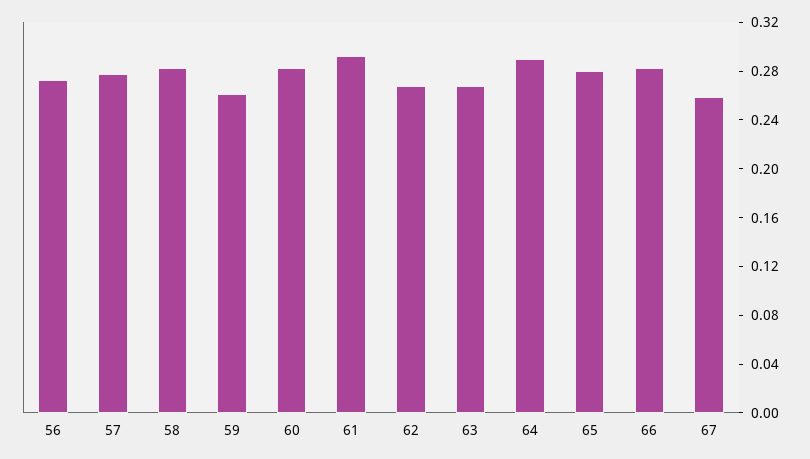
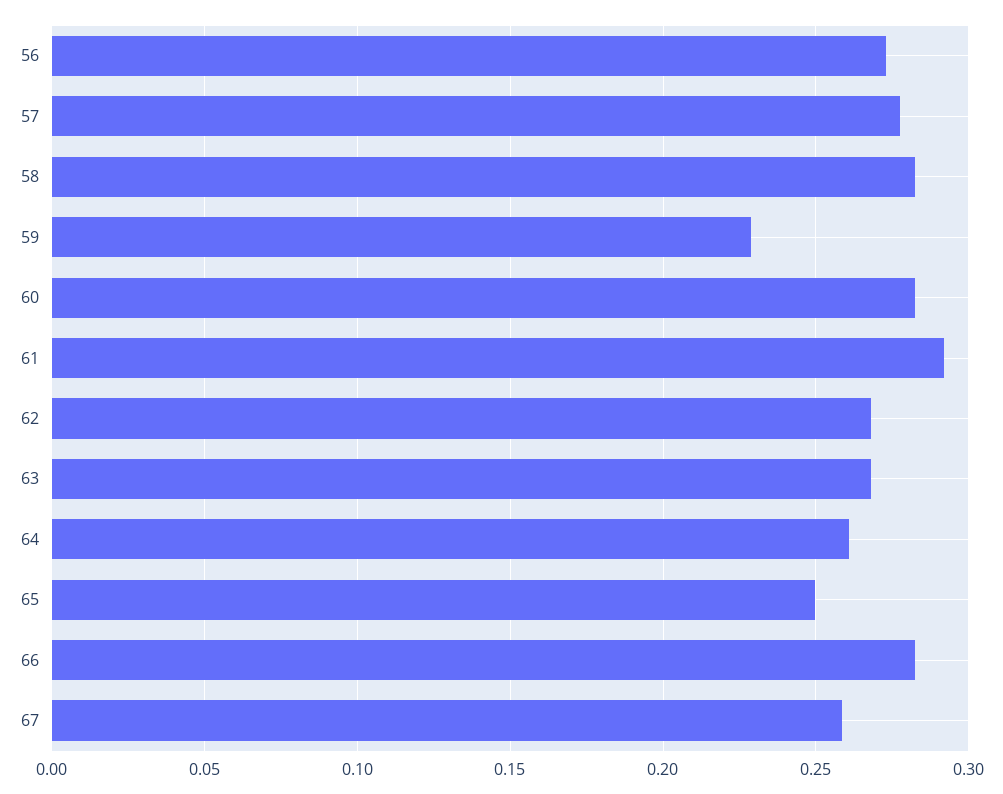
59: 0.26 -> 0.23
64: 0.29 -> 0.26
65: 0.28 -> 0.25

